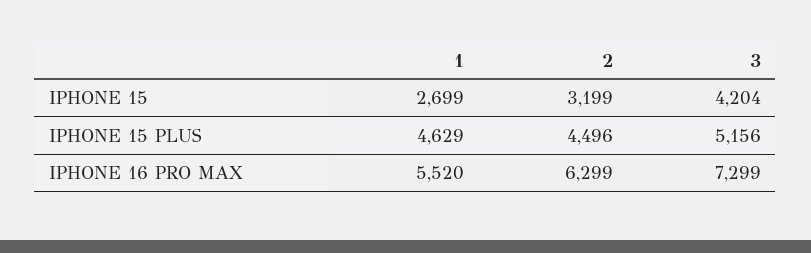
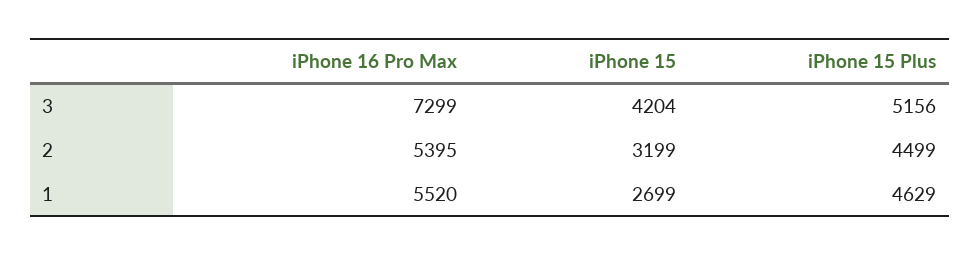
2, IPHONE 15 PLUS: 4496 -> 4499
2, IPHONE 16 PRO MAX: 6299 -> 5395

